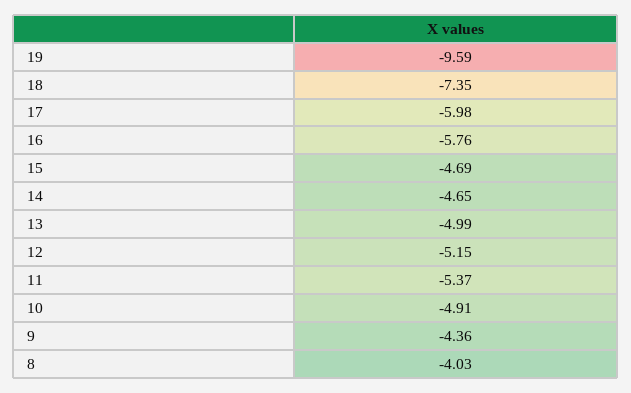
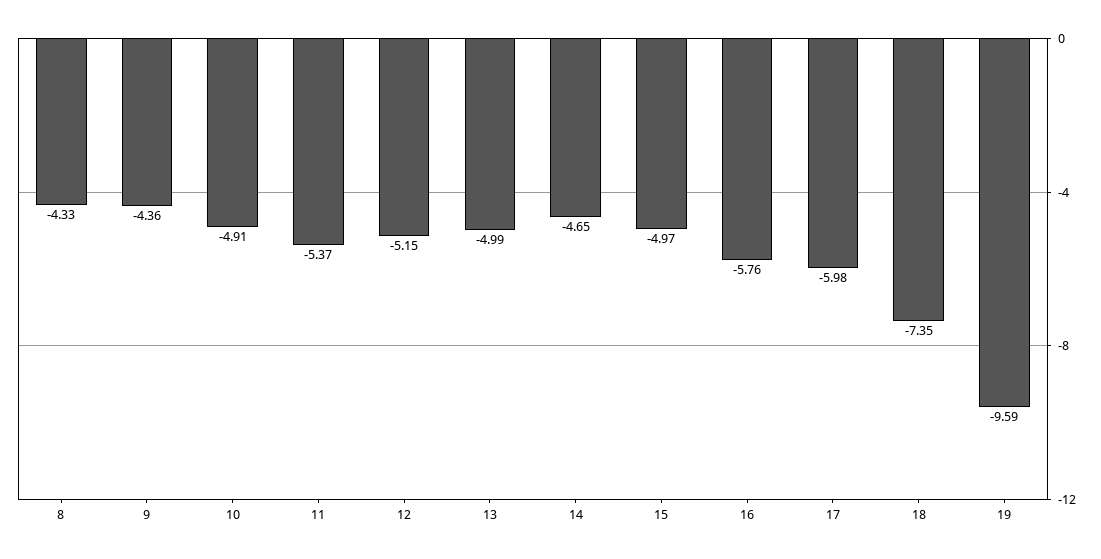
15: -4.69 -> -4.97
8: -4.03 -> -4.33

